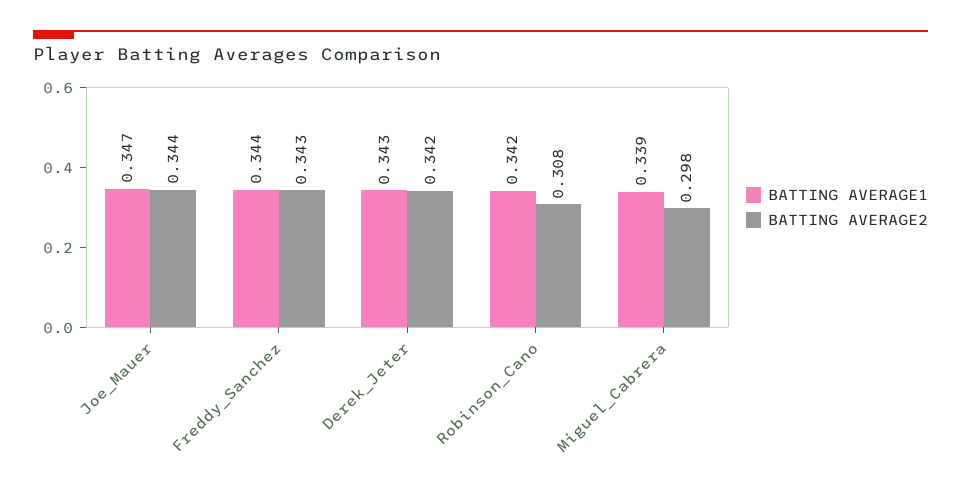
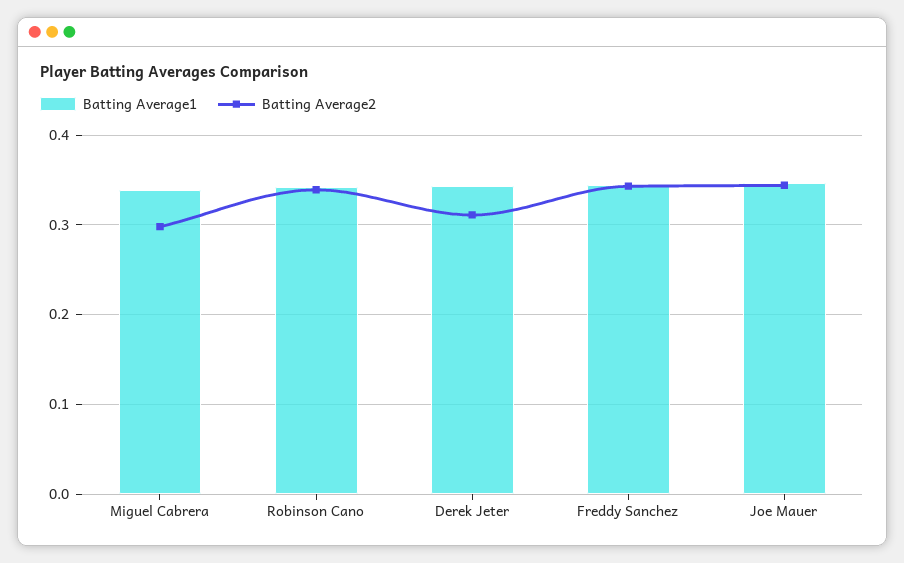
BATTING AVERAGE2, Derek_Jeter: 0.342 -> 0.31
BATTING AVERAGE2, Robinson_Cano: 0.308 -> 0.34

